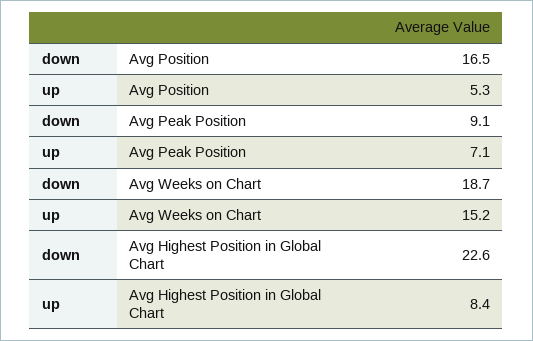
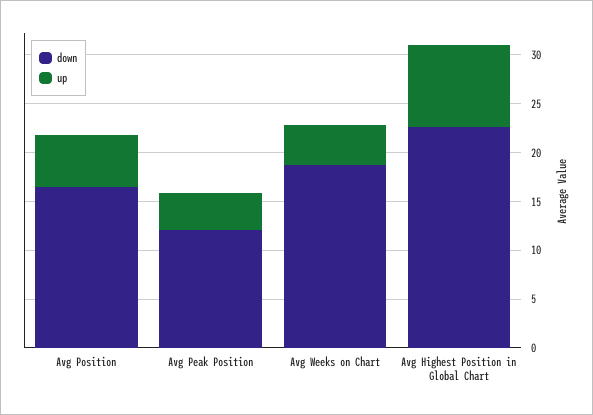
down, Avg Peak Position: 9.1 -> 12
up, Avg Peak Position: 7.1 -> 4
up, Avg Weeks on Chart: 15.2 -> 4

